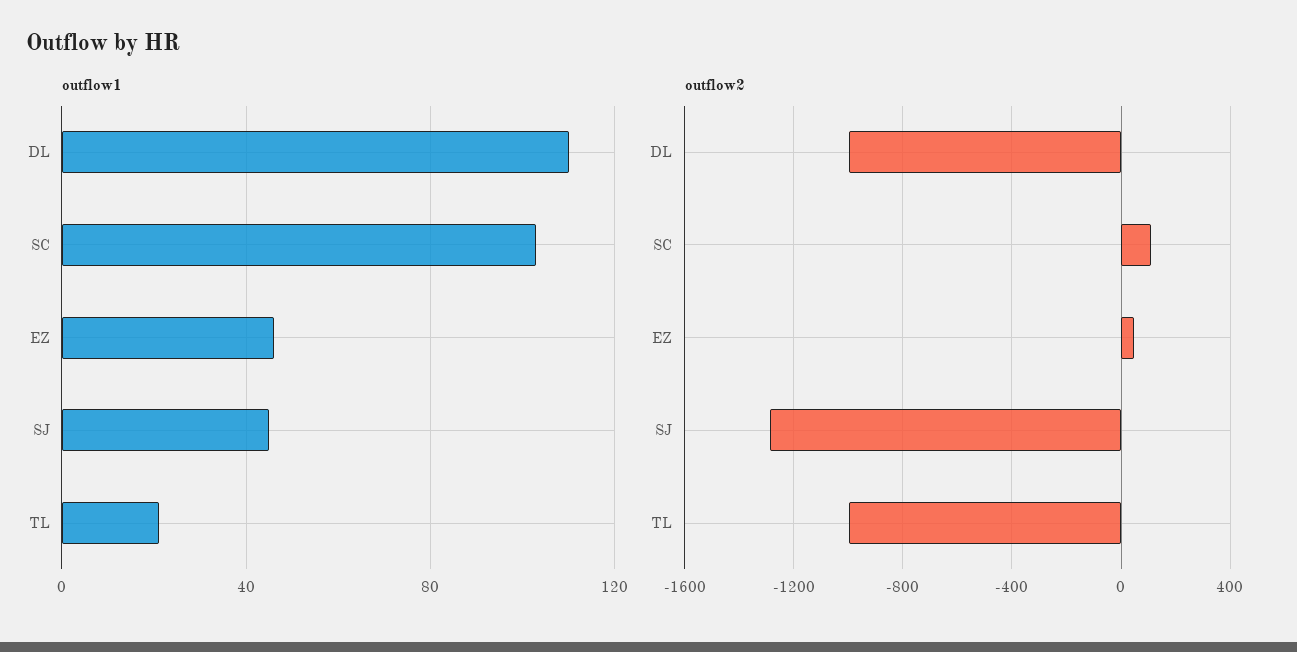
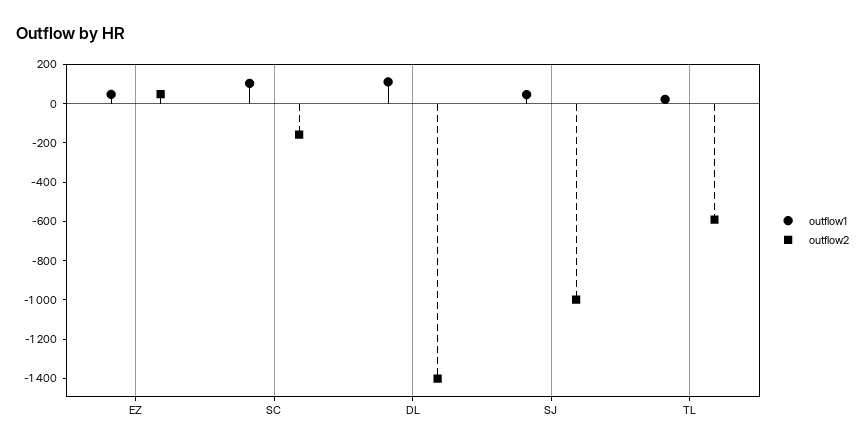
outflow2, DL: -1000 -> -1400
outflow2, SC: 100 -> -150
outflow2, SJ: -1300 -> -1000
outflow2, TL: -1000 -> -600

